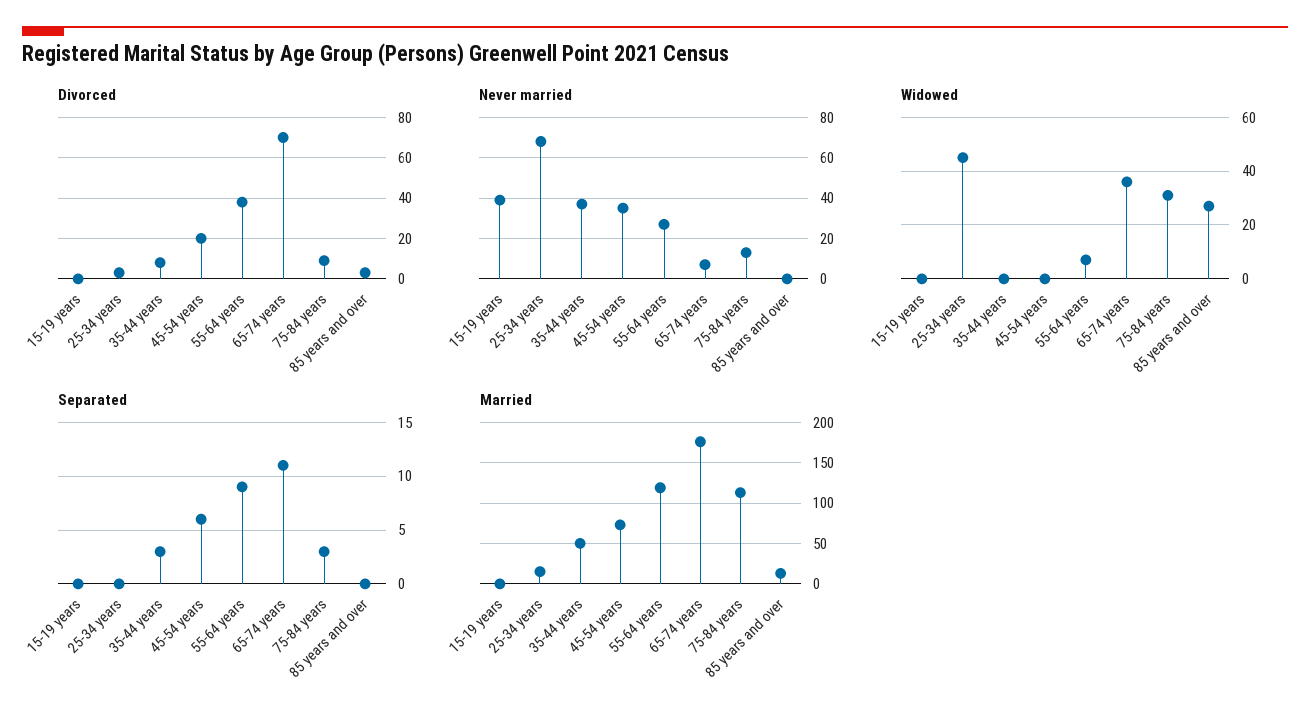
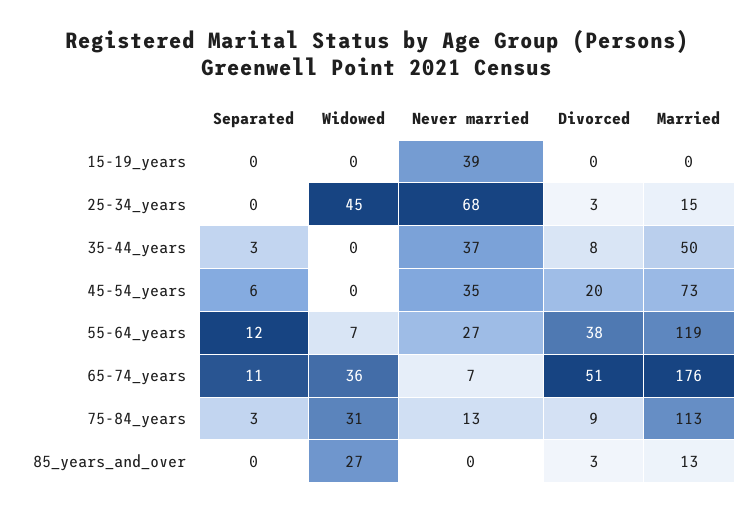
Divorced, 65-74 years: 70 -> 51
Separated, 55-64 years: 9 -> 12

